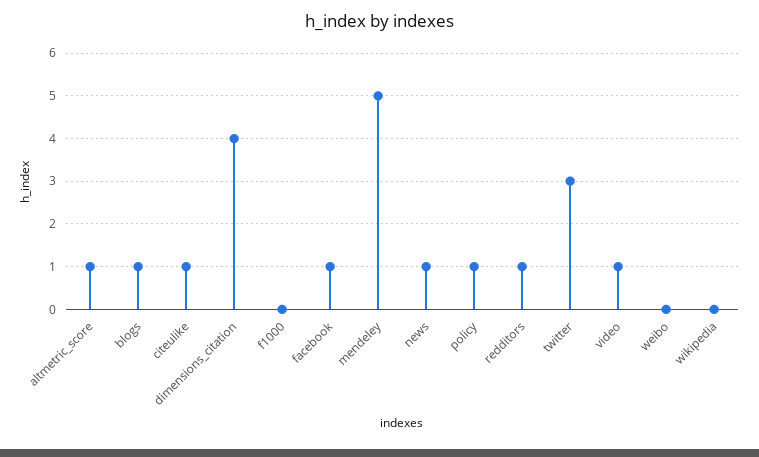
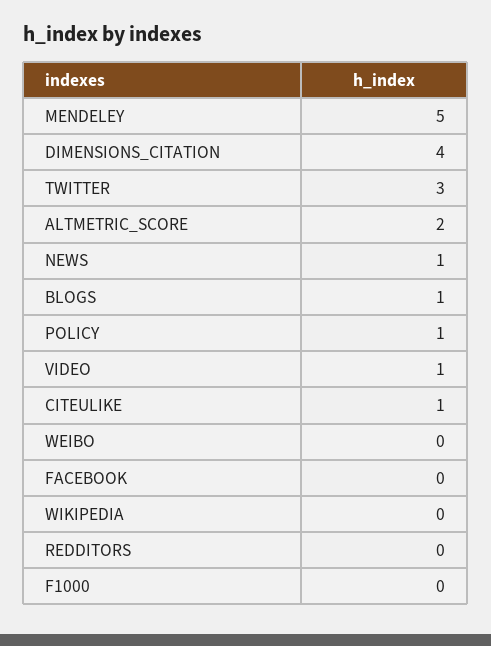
altmetric_score: 1 -> 2
facebook: 1 -> 0
redditors: 1 -> 0

